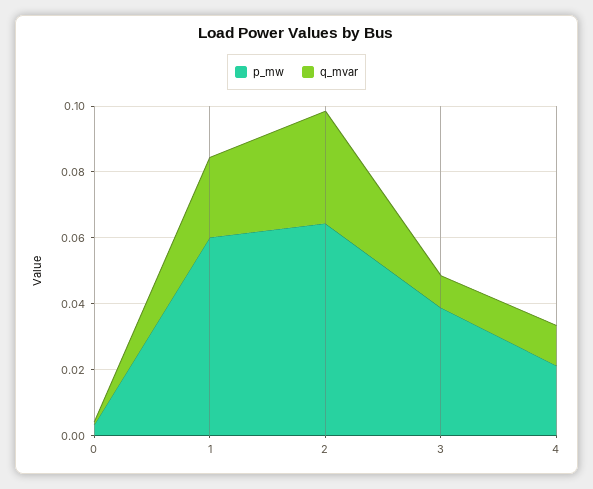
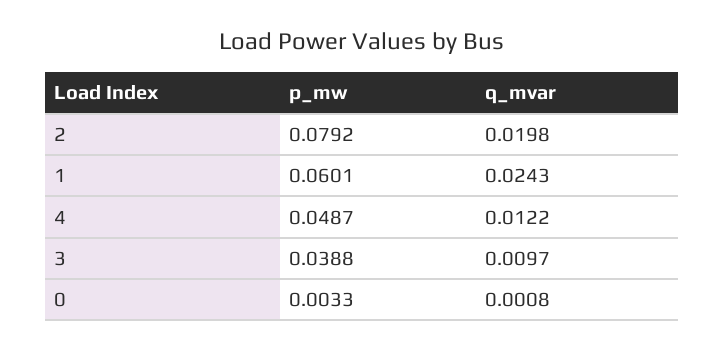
p_mw, 2: 0.065 -> 0.0792
q_mvar, 2: 0.035 -> 0.0198
p_mw, 4: 0.02 -> 0.0487

